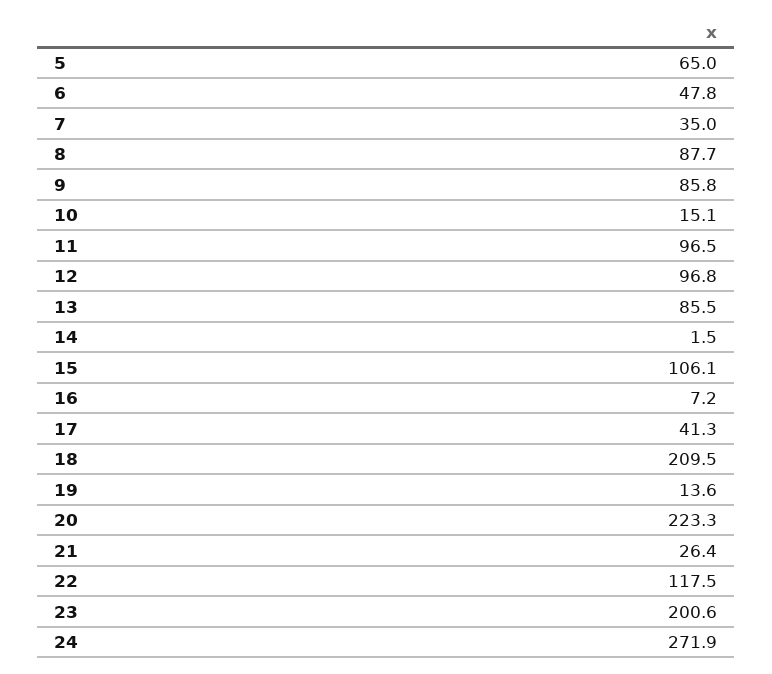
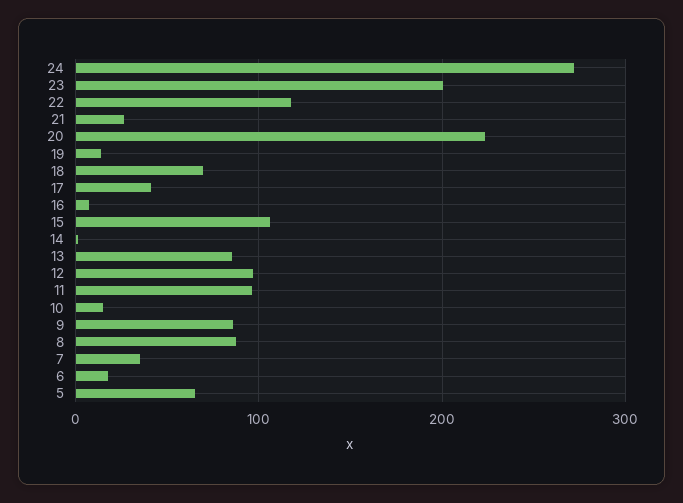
6: 47.8 -> 20
18: 209.5 -> 70

